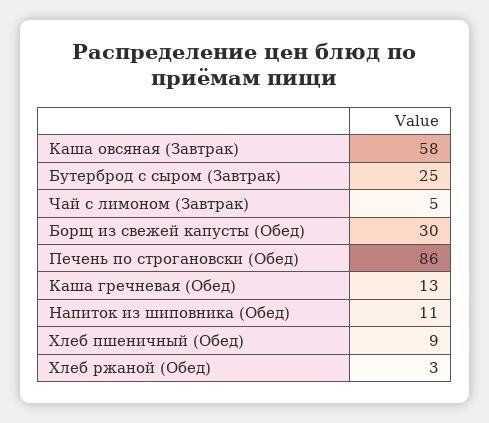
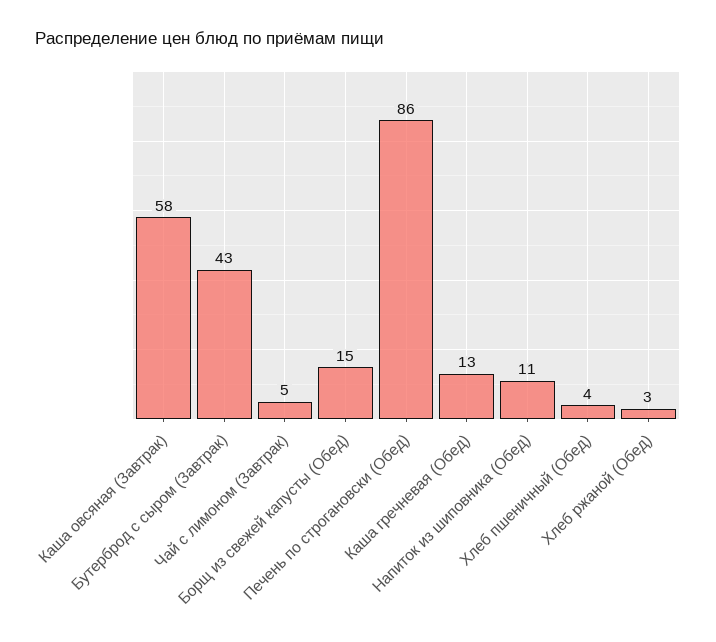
Бутерброд с сыром (Завтрак): 25 -> 43
Борщ из свежей капусты (Обед): 30 -> 15
Хлеб пшеничный (Обед): 9 -> 4

